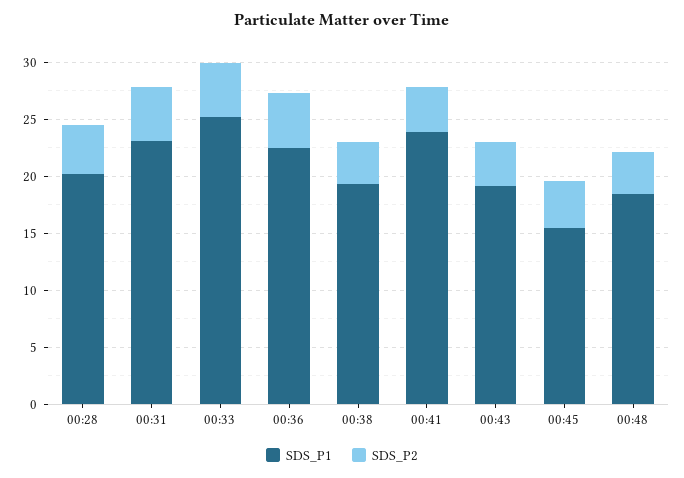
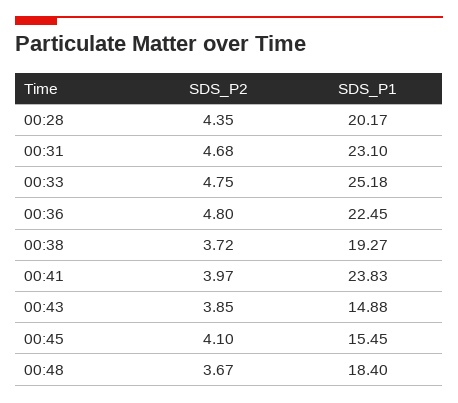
SDS_P1, 00:43: 19 -> 14.88

